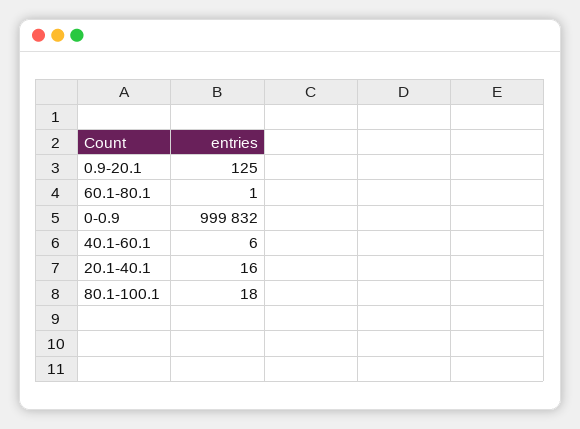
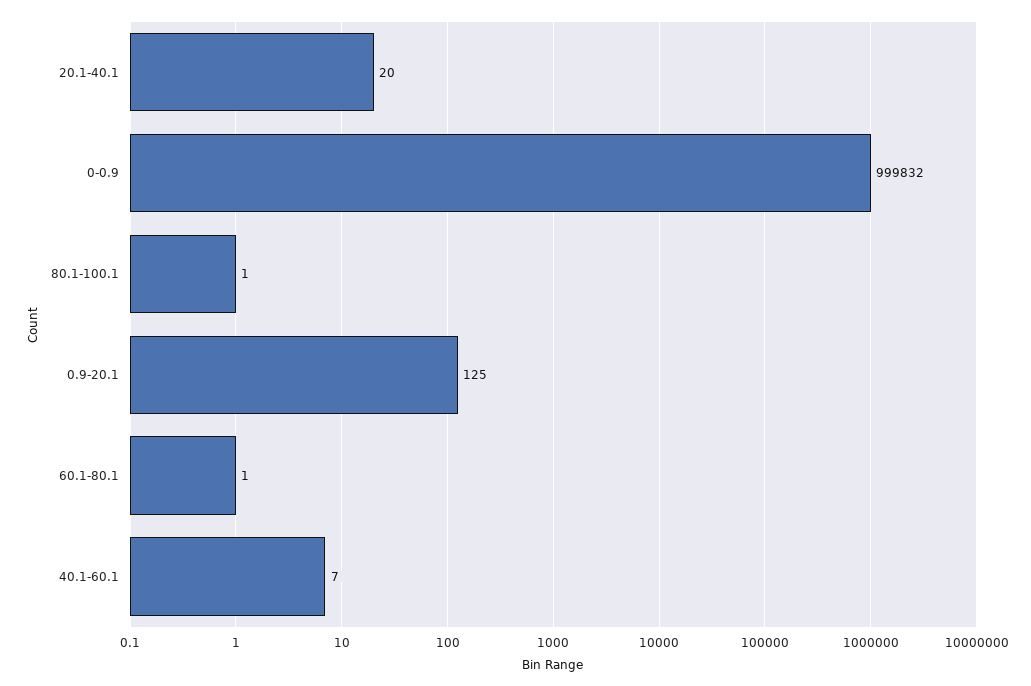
40.1-60.1: 6 -> 7
20.1-40.1: 16 -> 20
80.1-100.1: 18 -> 1

